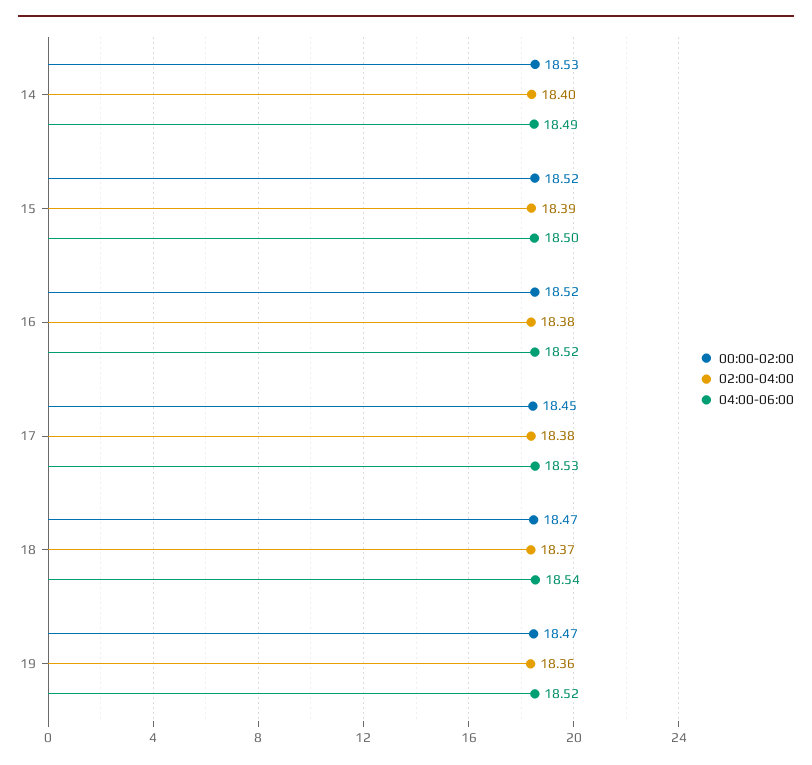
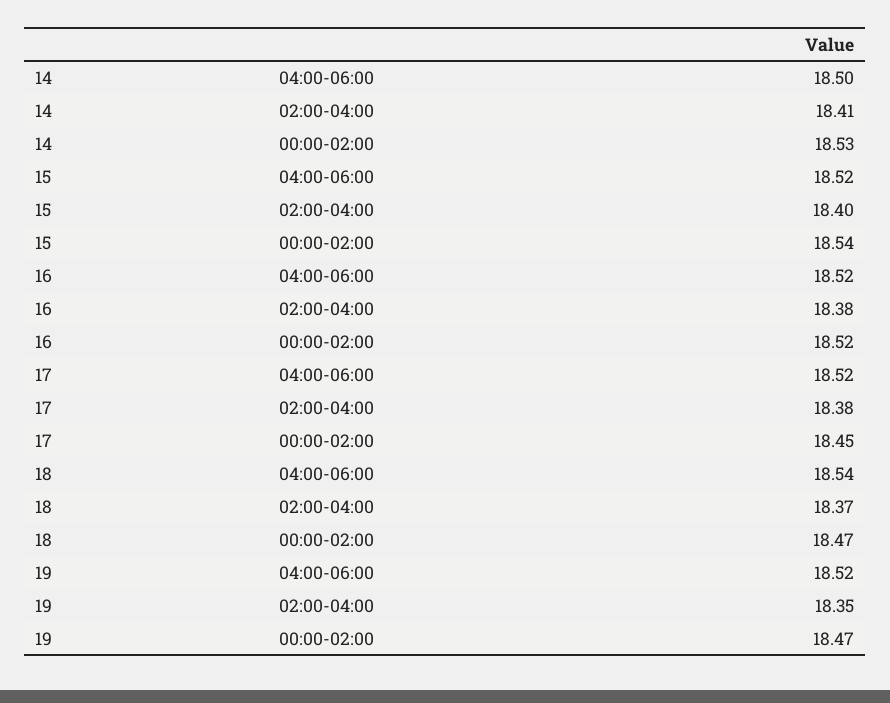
02:00-04:00, 14: 18.4 -> 18.41
04:00-06:00, 14: 18.49 -> 18.5
00:00-02:00, 15: 18.52 -> 18.54
02:00-04:00, 15: 18.39 -> 18.4
04:00-06:00, 15: 18.5 -> 18.52
04:00-06:00, 17: 18.53 -> 18.52
02:00-04:00, 19: 18.36 -> 18.35

